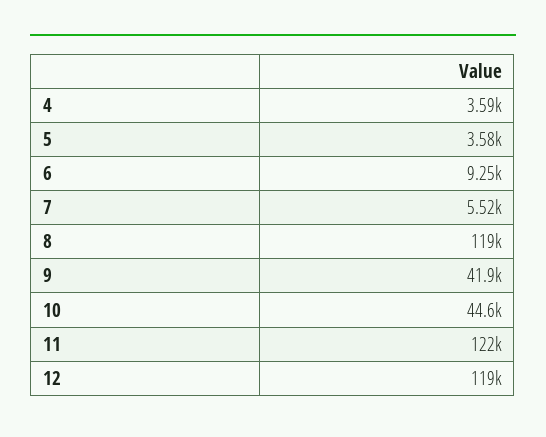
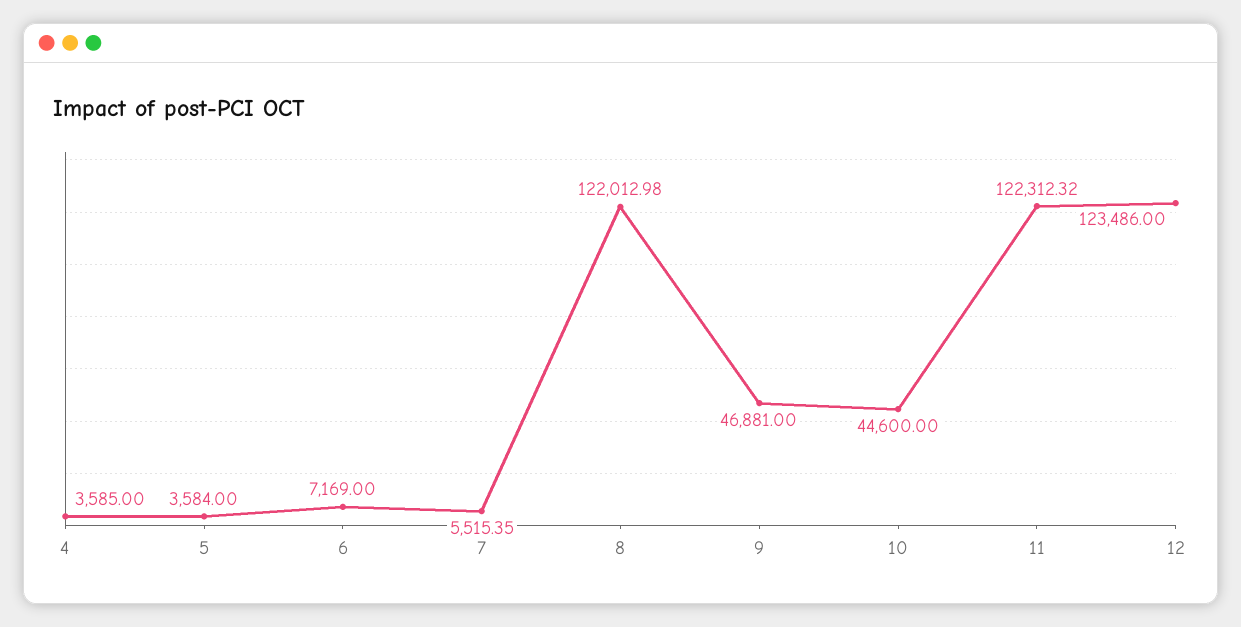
6: 9250 -> 7169
8: 119000 -> 122012.98
9: 41900 -> 46881
12: 119000 -> 123486

